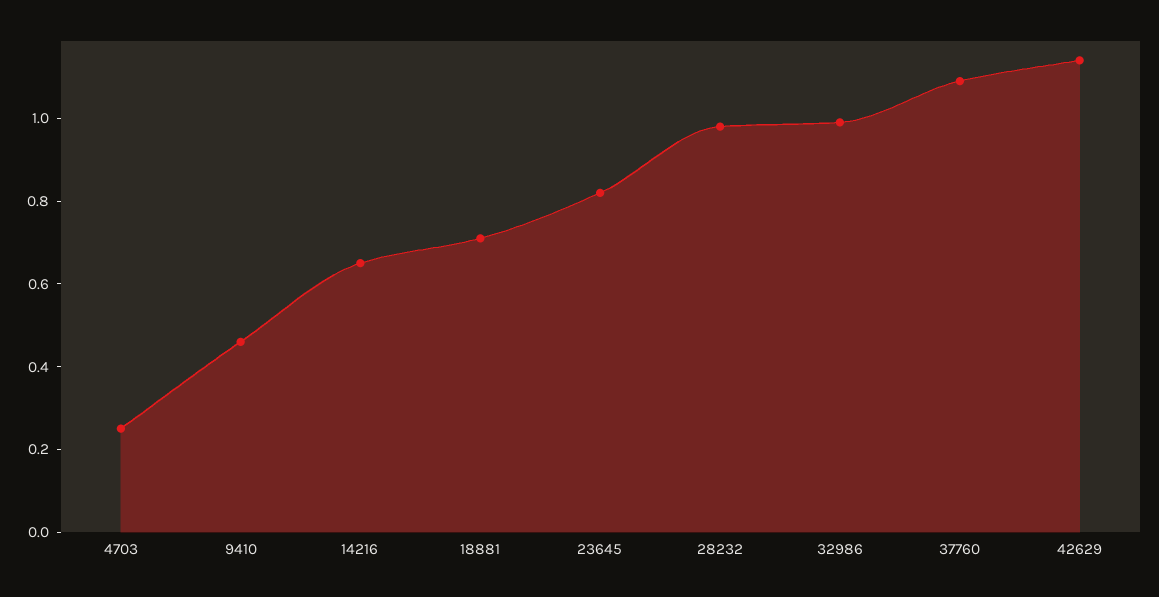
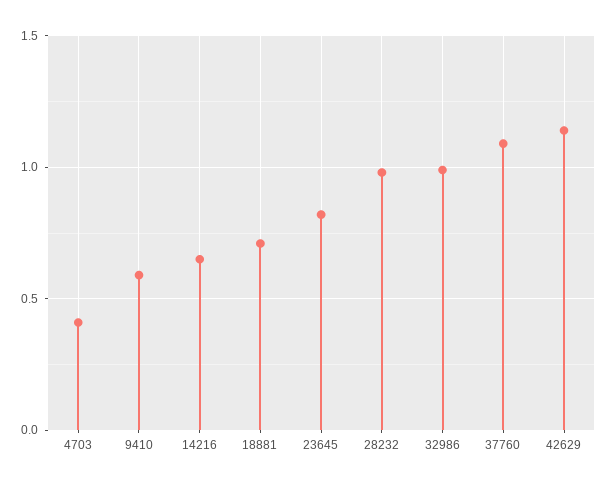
4703: 0.25 -> 0.4
9410: 0.45 -> 0.6

